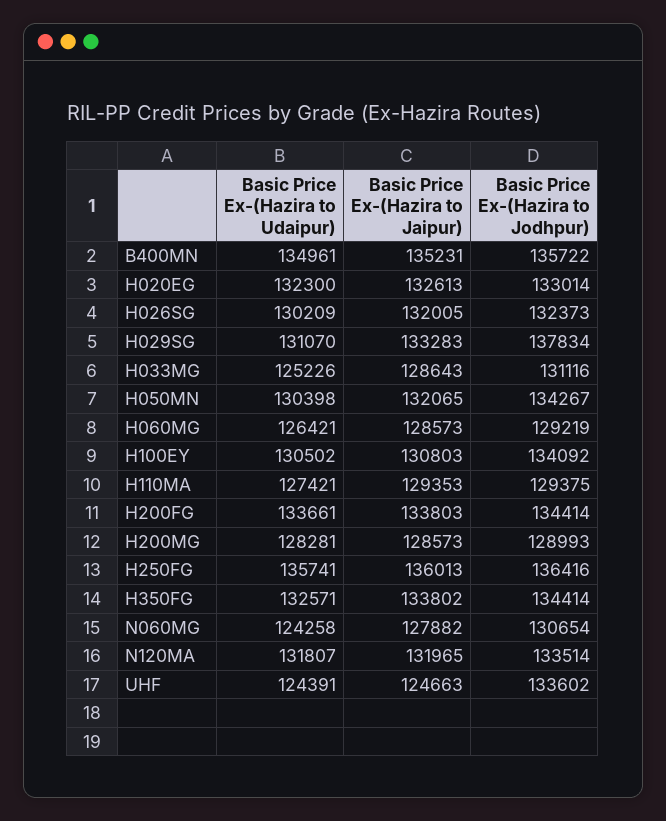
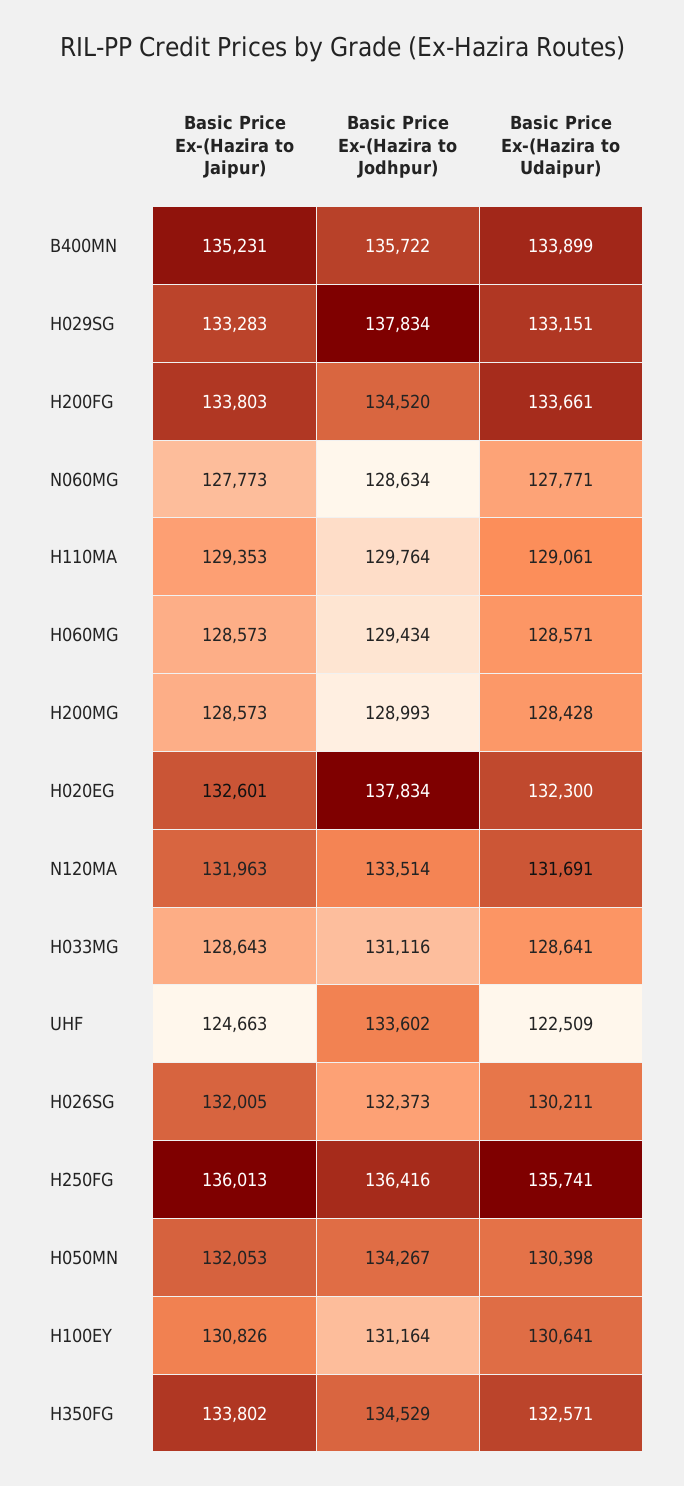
Basic Price Ex-(Hazira to Udaipur), B400MN: 134961 -> 133899
Basic Price Ex-(Hazira to Jaipur), H020EG: 132613 -> 132601
Basic Price Ex-(Hazira to Jodhpur), H020EG: 133014 -> 137834
Basic Price Ex-(Hazira to Udaipur), H026SG: 130209 -> 130211
Basic Price Ex-(Hazira to Udaipur), H029SG: 131070 -> 133151
Basic Price Ex-(Hazira to Udaipur), H033MG: 125226 -> 128641
Basic Price Ex-(Hazira to Jaipur), H050MN: 132065 -> 132053
Basic Price Ex-(Hazira to Udaipur), H060MG: 126421 -> 128571
Basic Price Ex-(Hazira to Jodhpur), H060MG: 129219 -> 129434
Basic Price Ex-(Hazira to Udaipur), H100EY: 130502 -> 130641
Basic Price Ex-(Hazira to Jaipur), H100EY: 130803 -> 130826
Basic Price Ex-(Hazira to Jodhpur), H100EY: 134092 -> 131164
Basic Price Ex-(Hazira to Udaipur), H110MA: 127421 -> 129061
Basic Price Ex-(Hazira to Jodhpur), H110MA: 129375 -> 129764
Basic Price Ex-(Hazira to Jodhpur), H200FG: 134414 -> 134520
Basic Price Ex-(Hazira to Udaipur), H200MG: 128281 -> 128428
Basic Price Ex-(Hazira to Jodhpur), H350FG: 134414 -> 134529
Basic Price Ex-(Hazira to Udaipur), N060MG: 124258 -> 127771
Basic Price Ex-(Hazira to Jaipur), N060MG: 127882 -> 127773
Basic Price Ex-(Hazira to Jodhpur), N060MG: 130654 -> 128634
Basic Price Ex-(Hazira to Udaipur), N120MA: 131807 -> 131691
Basic Price Ex-(Hazira to Jaipur), N120MA: 131965 -> 131963
Basic Price Ex-(Hazira to Udaipur), UHF: 124391 -> 122509

